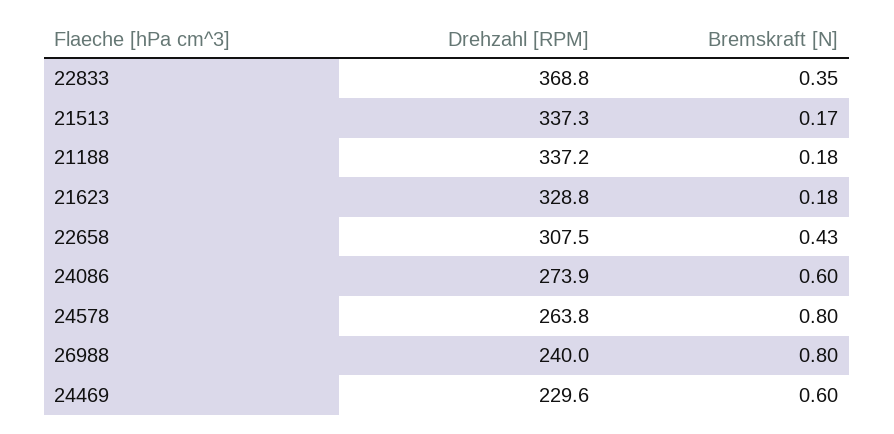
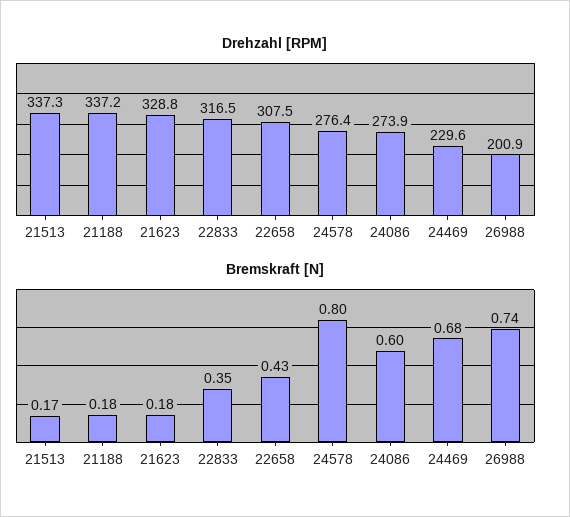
Drehzahl [RPM], 22833: 368.8 -> 316.5
Drehzahl [RPM], 24578: 263.8 -> 276.4
Drehzahl [RPM], 26988: 240 -> 200.9
Bremskraft [N], 26988: 0.8 -> 0.74
Bremskraft [N], 24469: 0.6 -> 0.68

